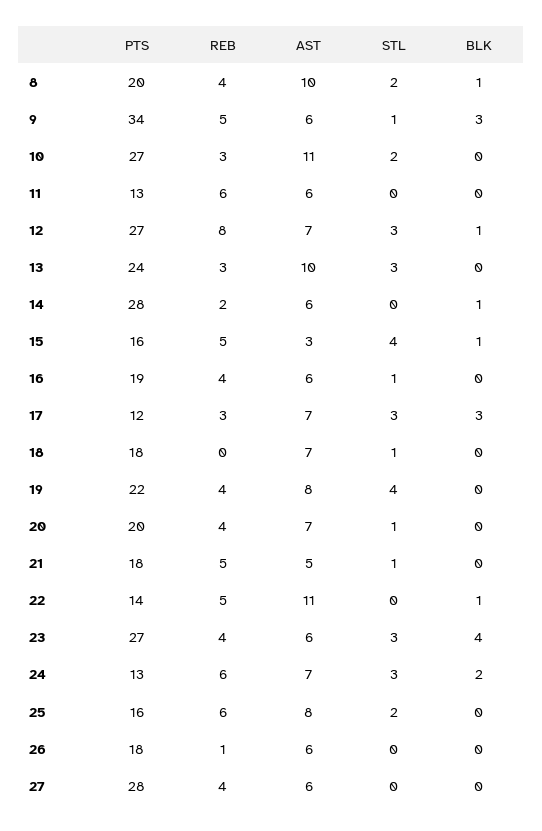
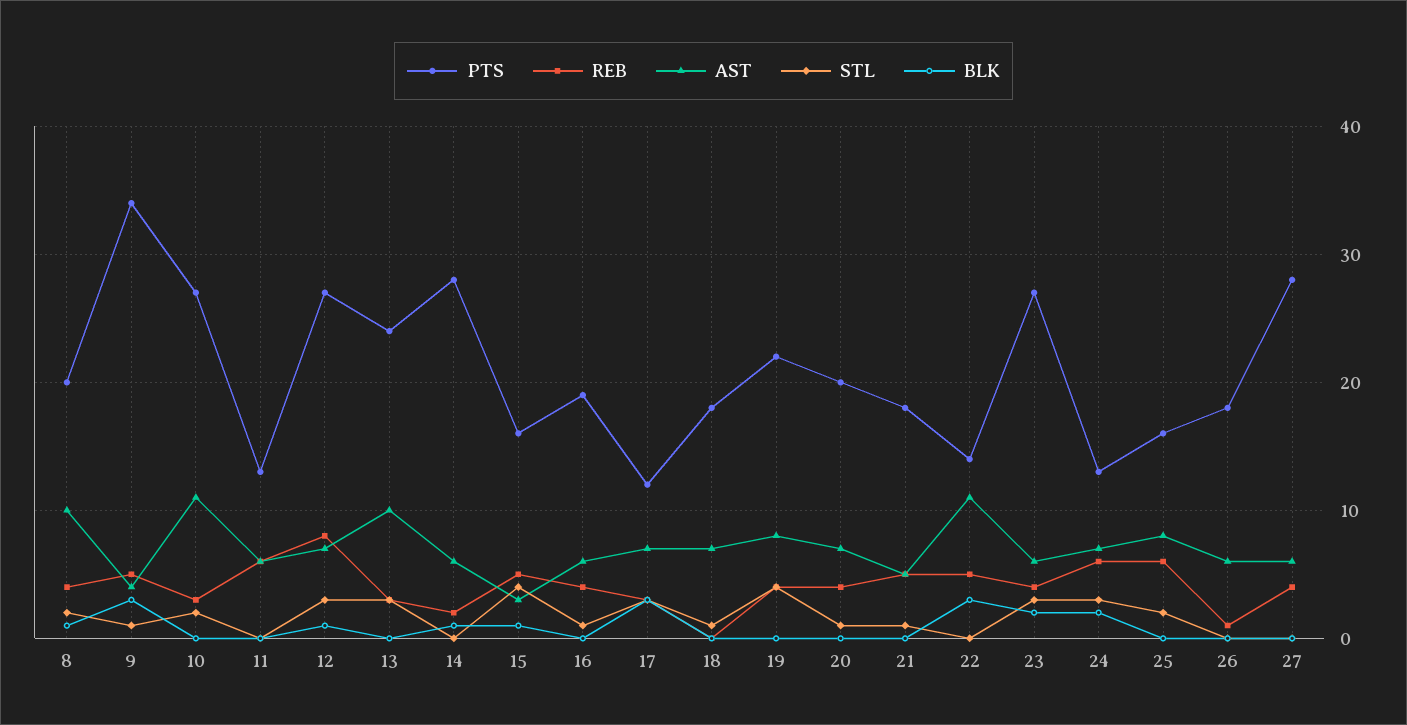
AST, 9: 6 -> 4
BLK, 22: 1 -> 3
BLK, 23: 4 -> 2

